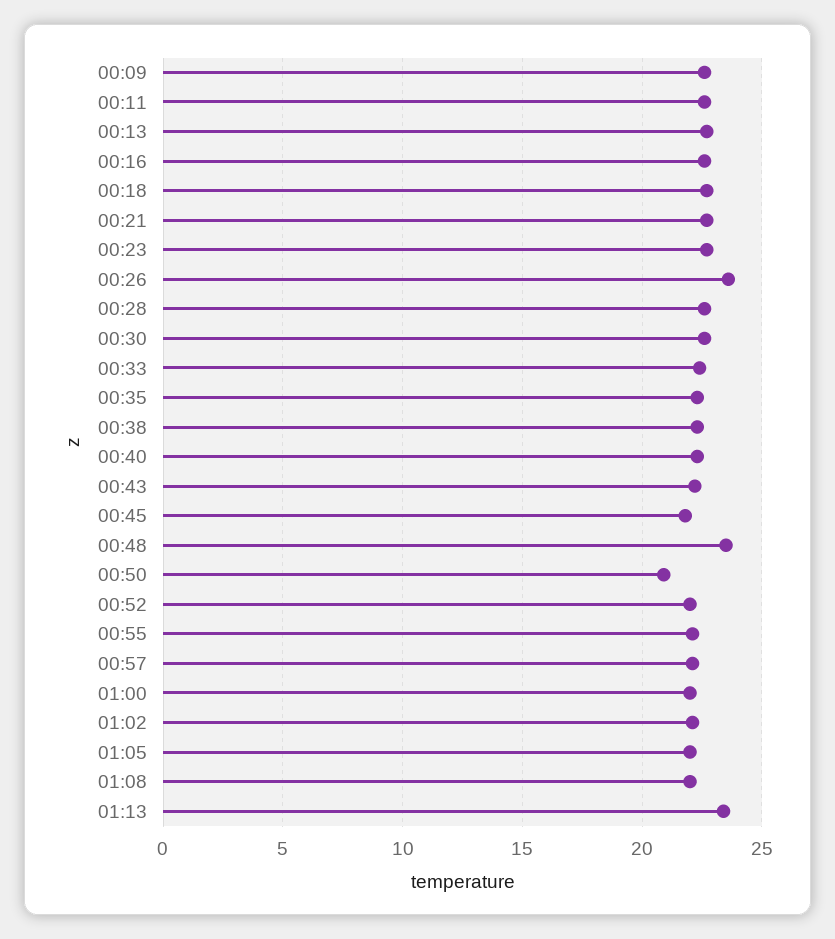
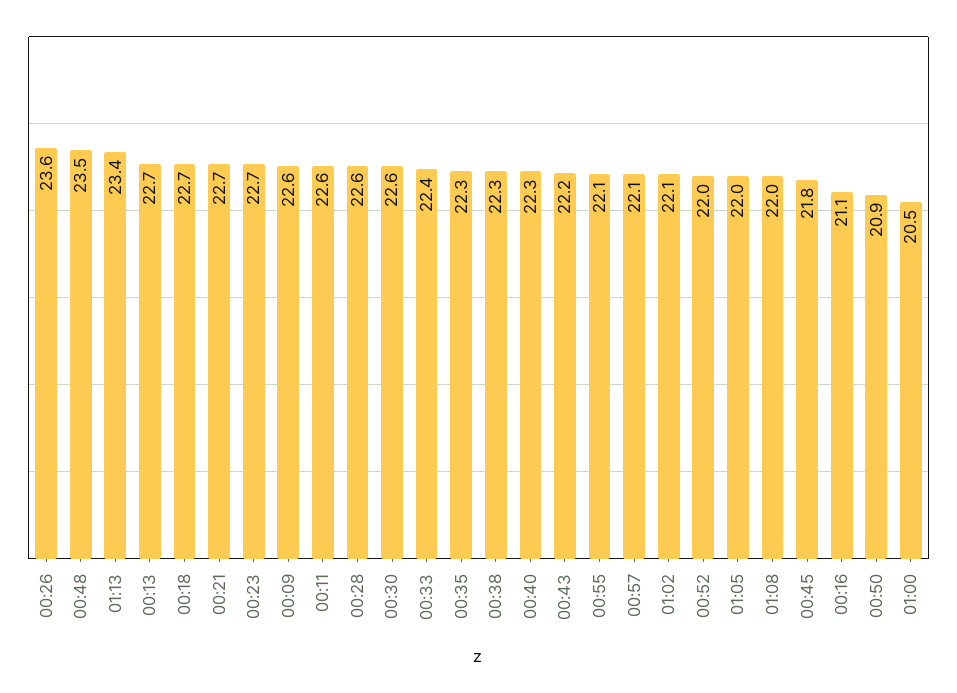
00:16: 22.5 -> 21.1
01:00: 22 -> 20.5

